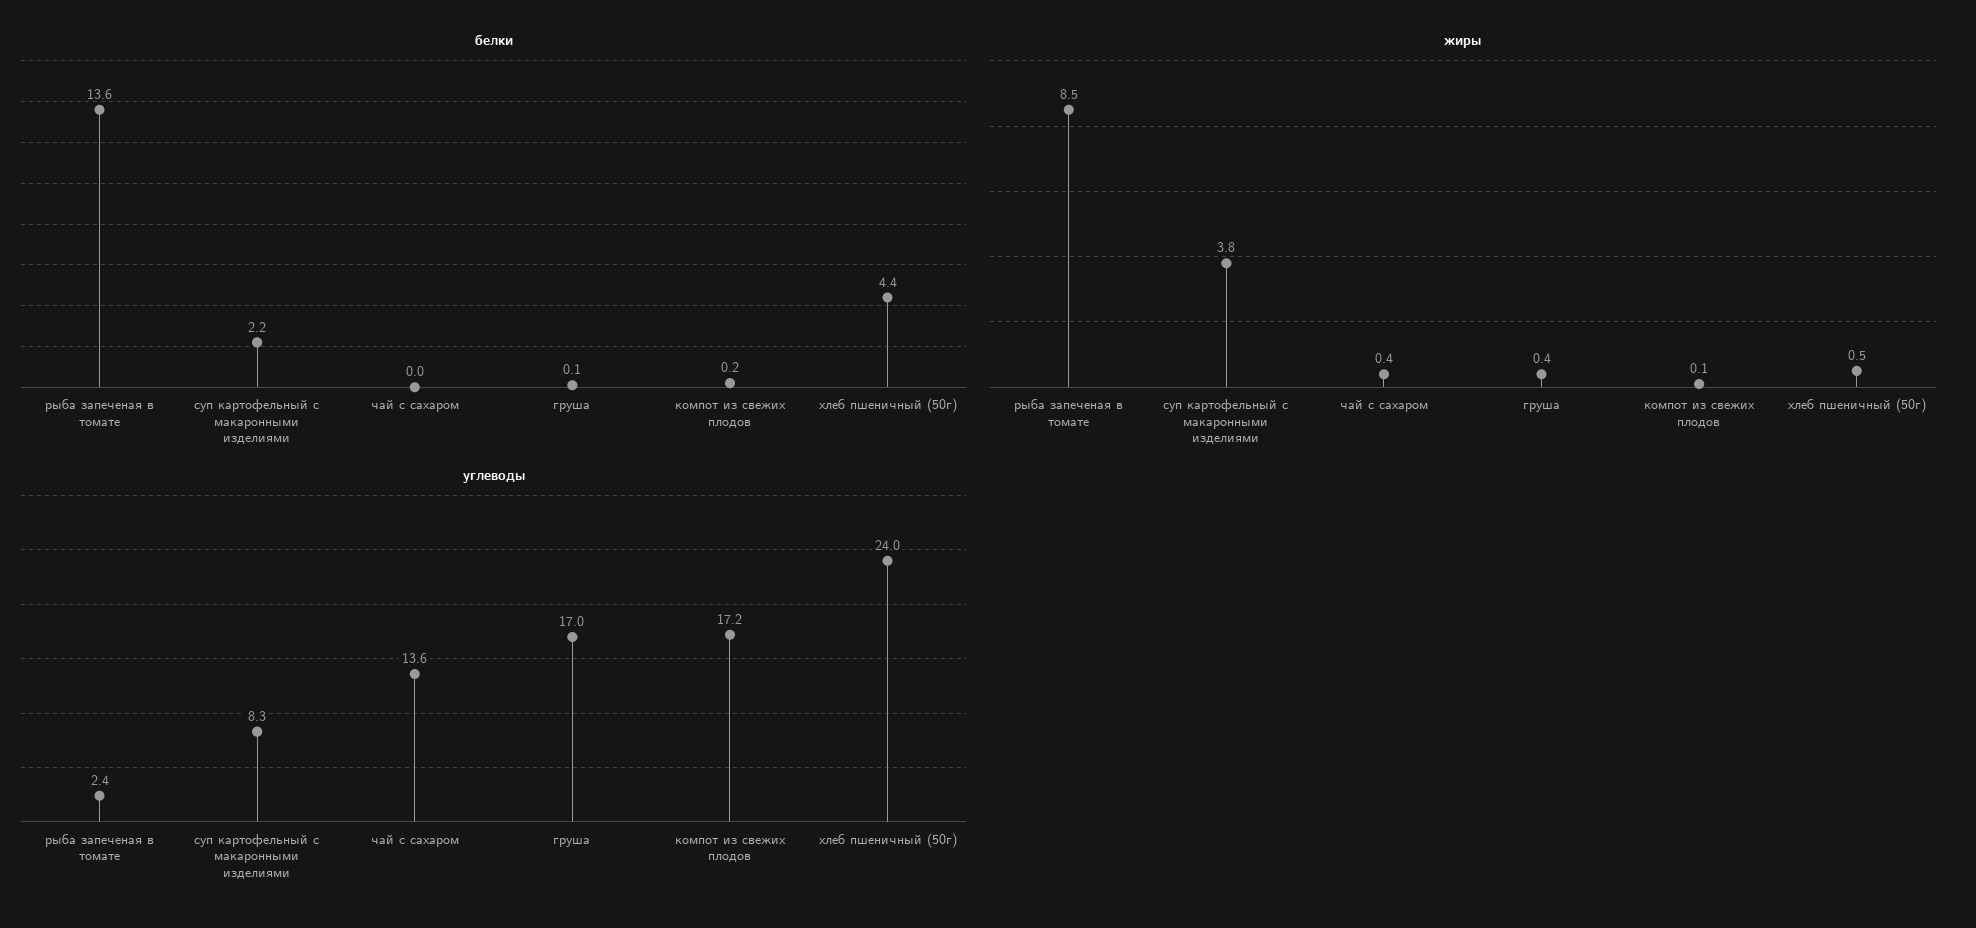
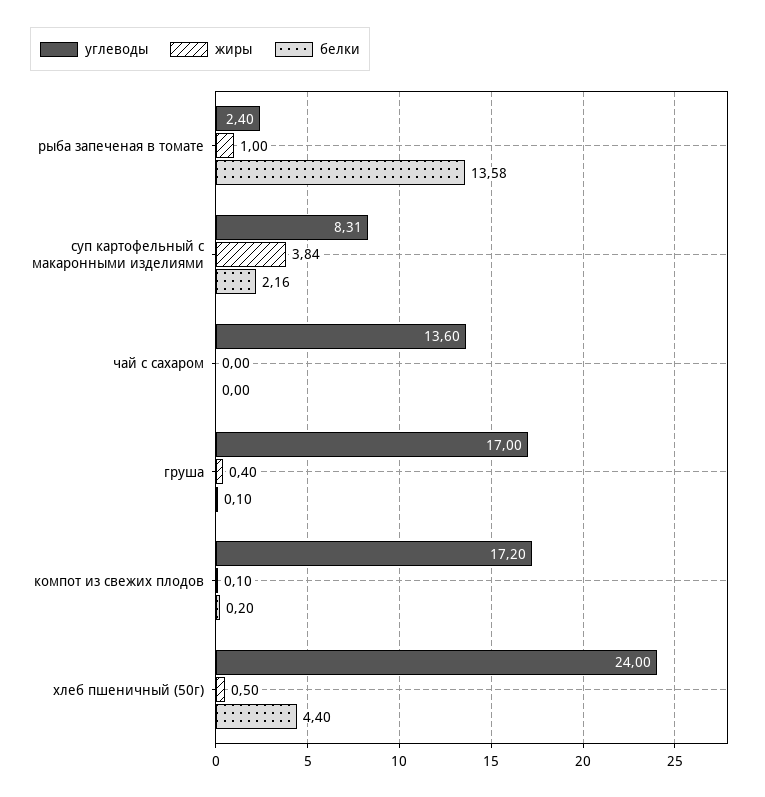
жиры, рыба запеченая в томате: 8.5 -> 1
жиры, чай с сахаром: 0.4 -> 0

